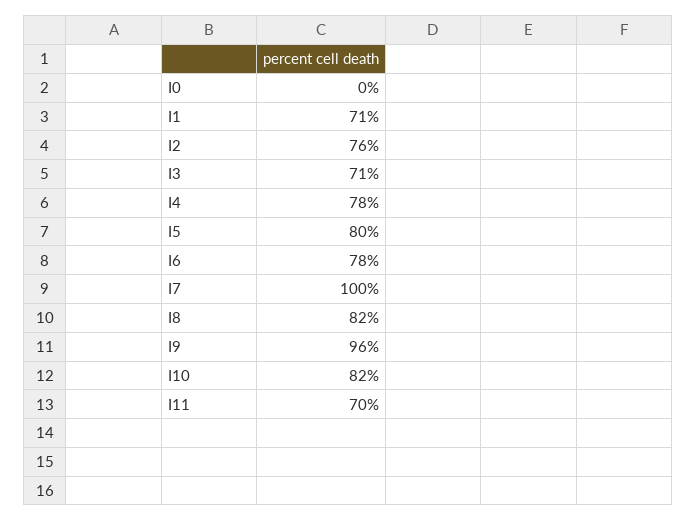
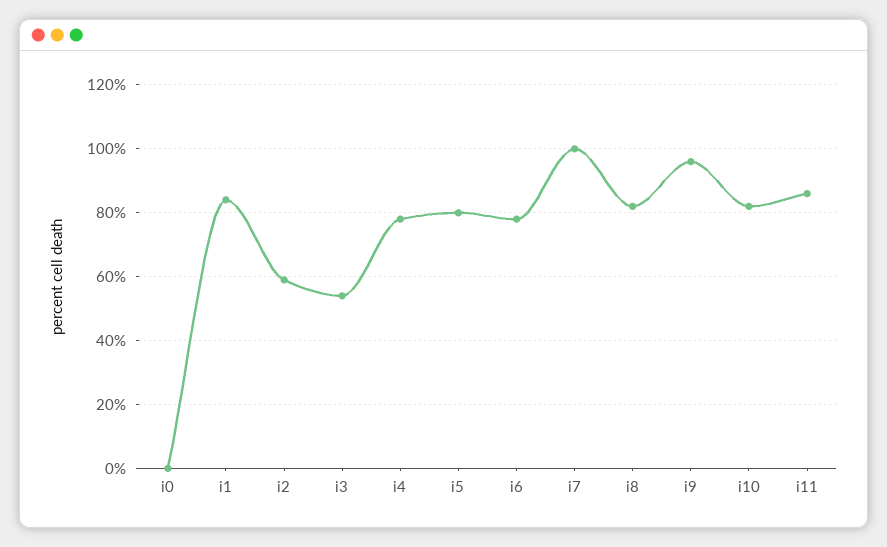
I1: 71 -> 85
I2: 76 -> 60
I3: 71 -> 55
I11: 70 -> 85

